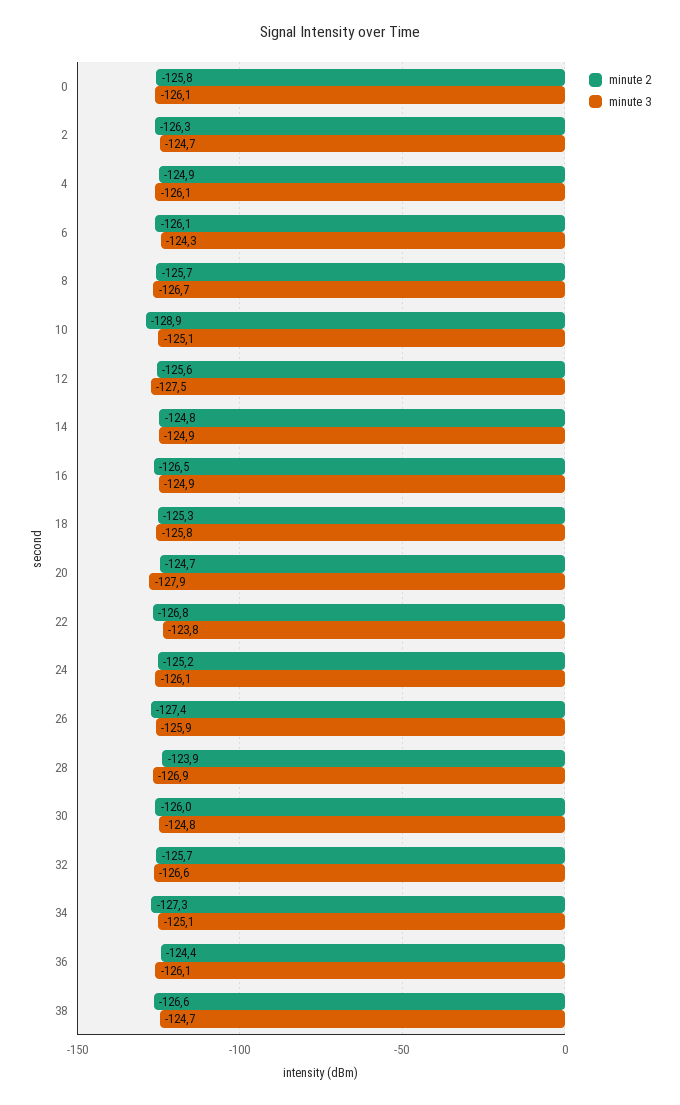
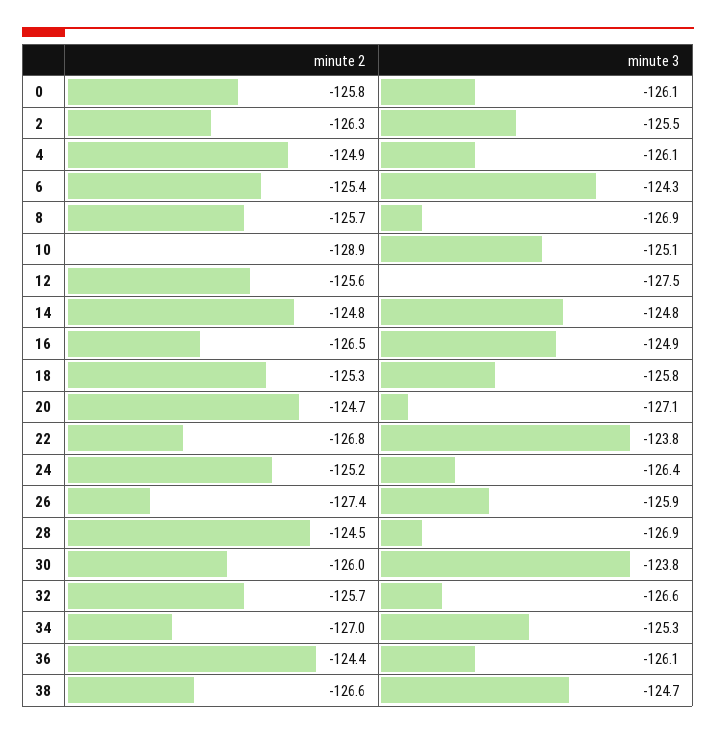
minute 3, 2: -124.7 -> -125.5
minute 2, 6: -126.1 -> -125.4
minute 3, 8: -126.7 -> -126.9
minute 3, 14: -124.9 -> -124.8
minute 3, 20: -127.9 -> -127.1
minute 3, 24: -126.1 -> -126.4
minute 2, 28: -123.9 -> -124.5
minute 3, 30: -124.8 -> -123.8
minute 2, 34: -127.3 -> -127
minute 3, 34: -125.1 -> -125.3

